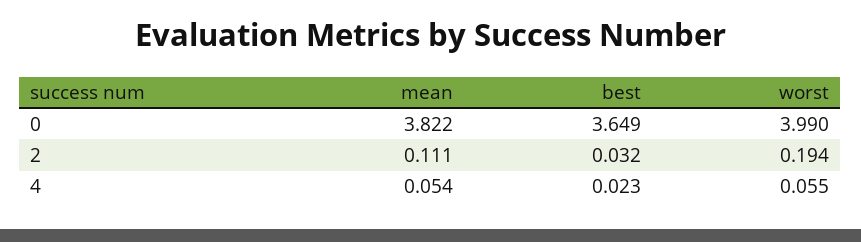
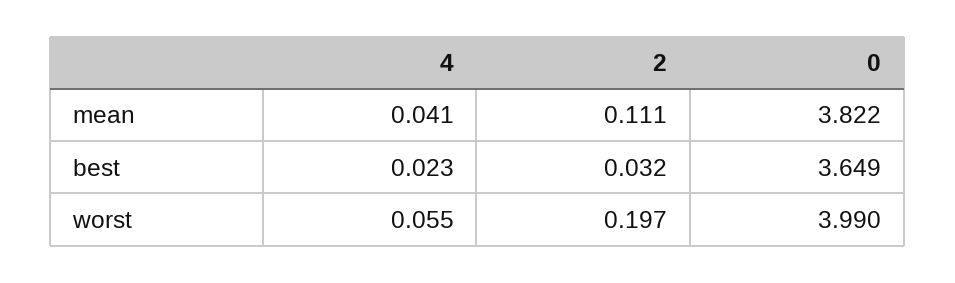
worst, 2: 0.194 -> 0.197
mean, 4: 0.054 -> 0.041

